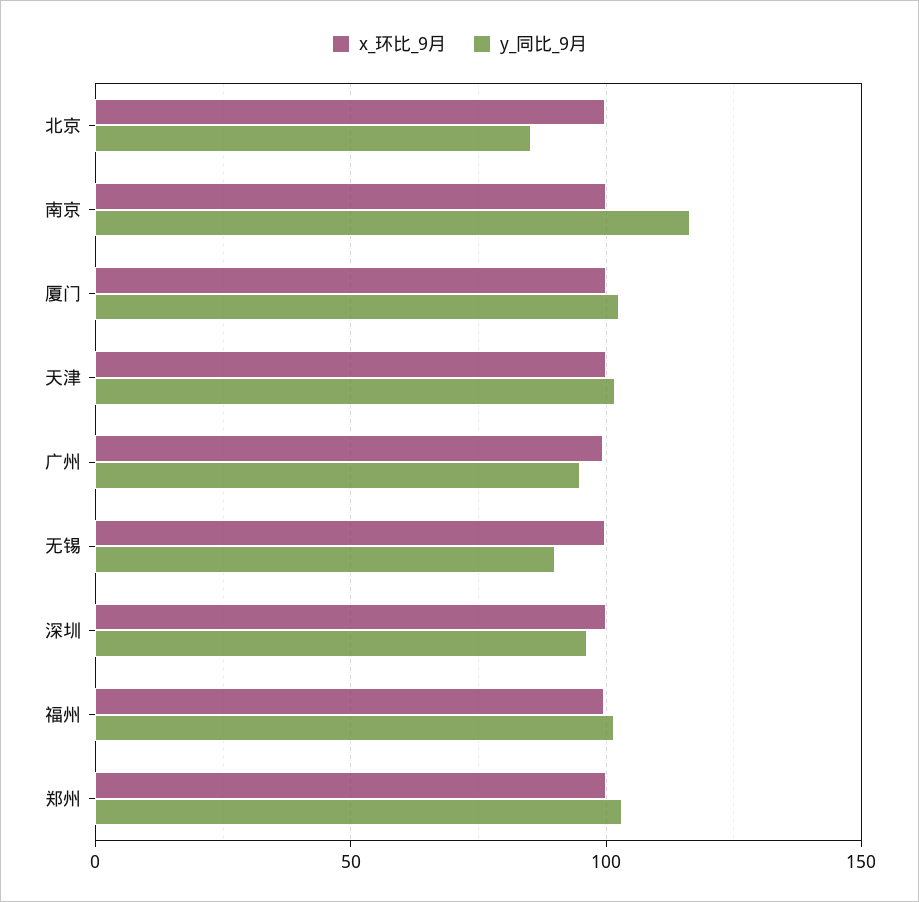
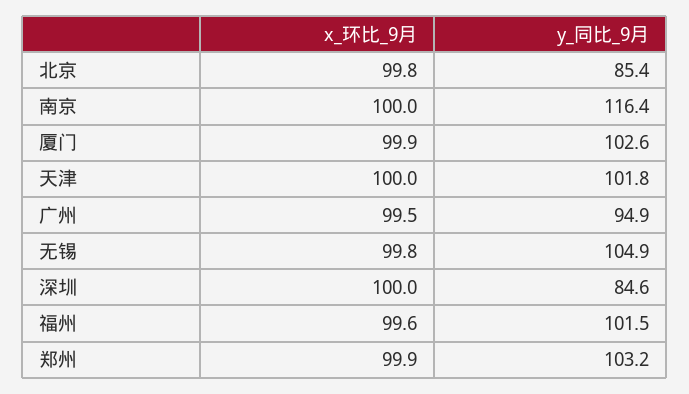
y_同比_9月, 无锡: 90 -> 104.9
y_同比_9月, 深圳: 95 -> 84.6

